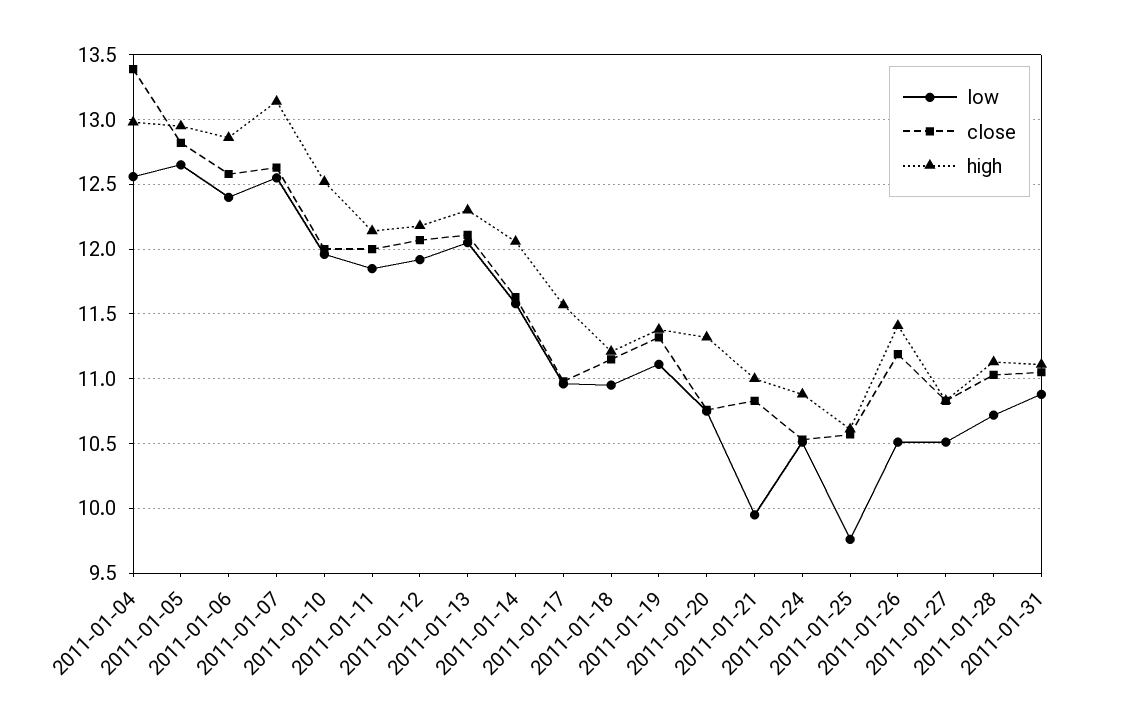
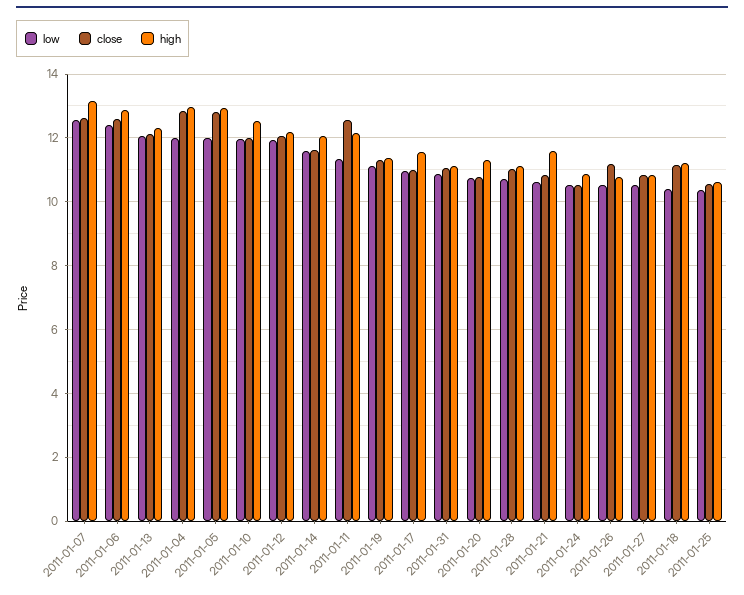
low, 2011-01-04: 12.55 -> 12
close, 2011-01-04: 13.4 -> 12.8
low, 2011-01-05: 12.65 -> 12
low, 2011-01-11: 11.85 -> 11.4
close, 2011-01-11: 12 -> 12.6
low, 2011-01-18: 10.95 -> 10.4
low, 2011-01-21: 9.95 -> 10.6
high, 2011-01-21: 11 -> 11.6
low, 2011-01-25: 9.75 -> 10.4
high, 2011-01-26: 11.4 -> 10.8

